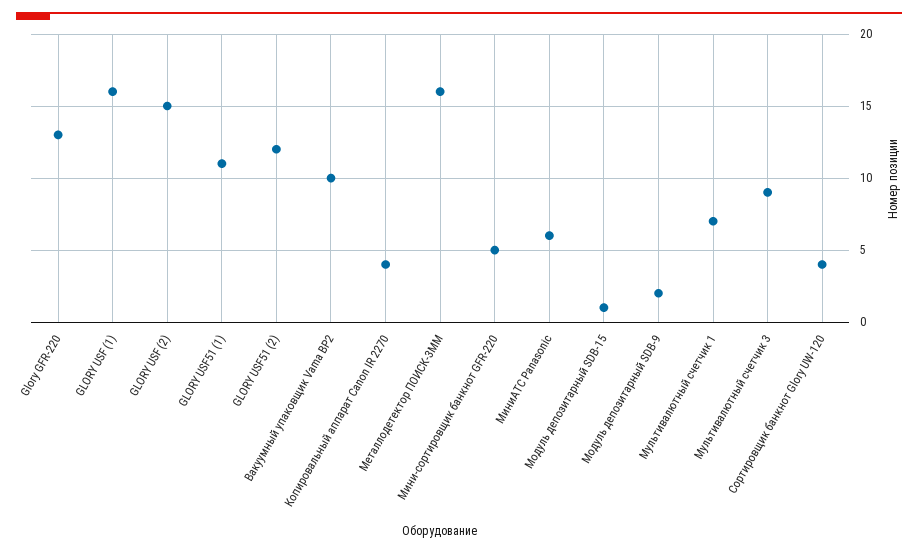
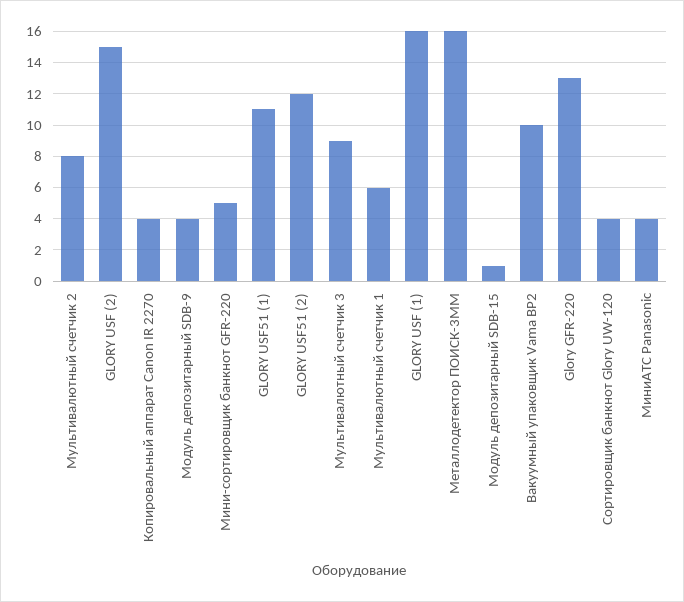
МиниАТС Panasonic: 6 -> 4
Модуль депозитарный SDB-9: 2 -> 4
Мультивалютный счетчик 1: 7 -> 6
Мультивалютный счетчик 2: none -> 8

